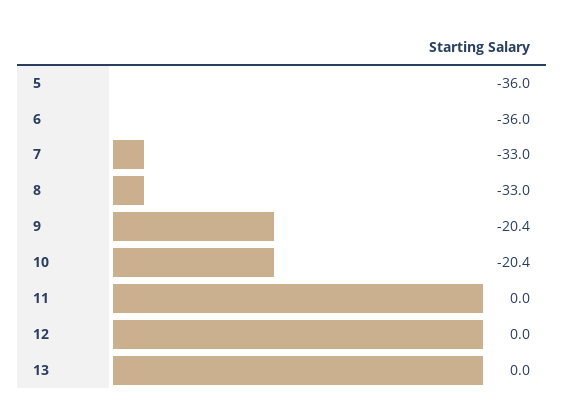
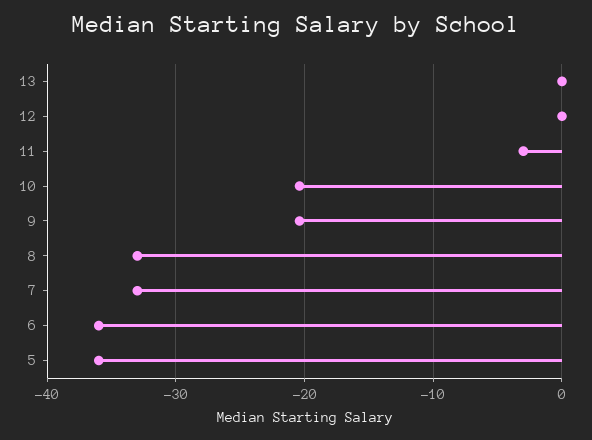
11: 0 -> -3

